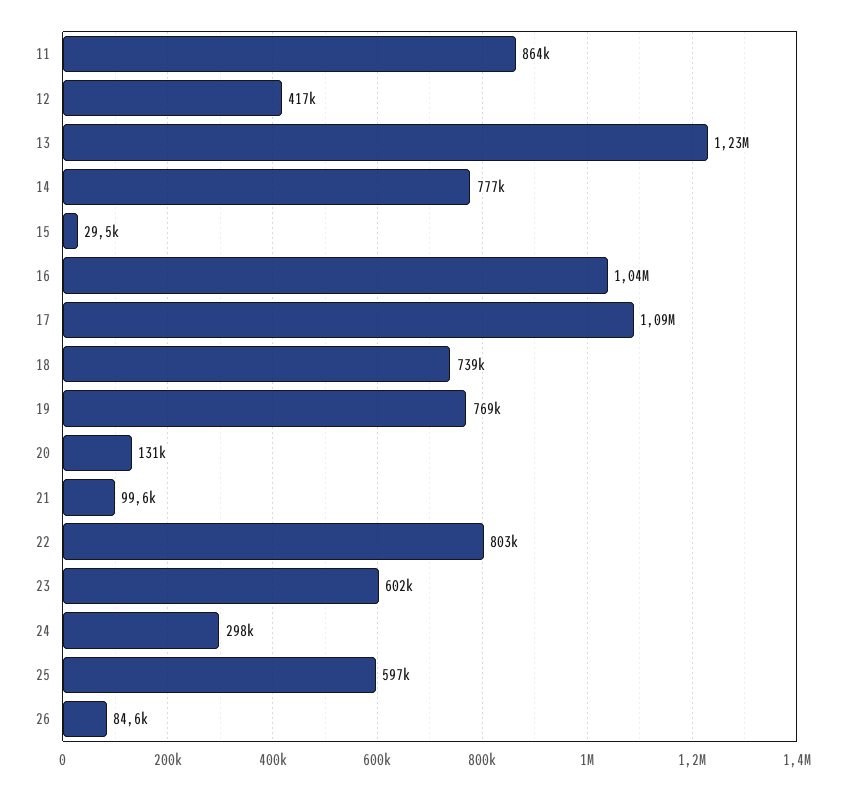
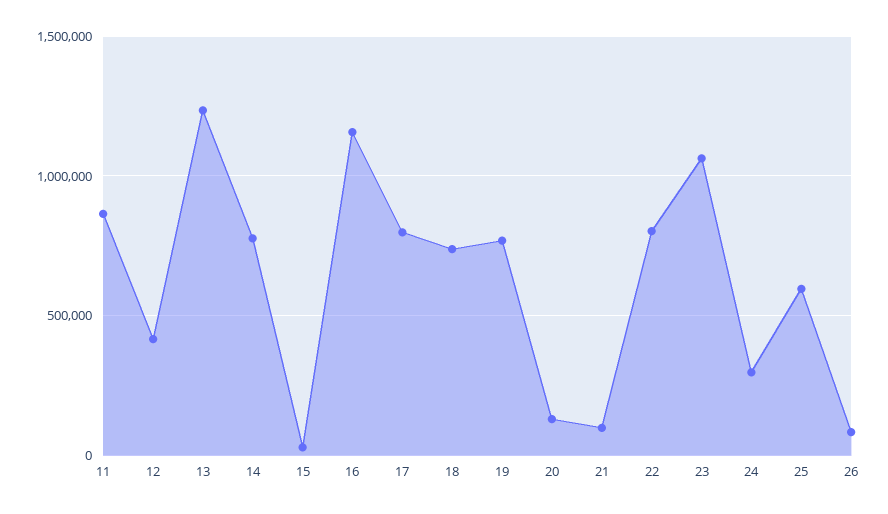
16: 1040000 -> 1150000
17: 1090000 -> 800000
23: 602000 -> 1050000

